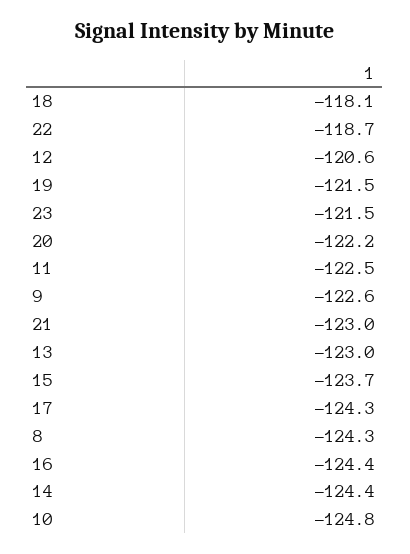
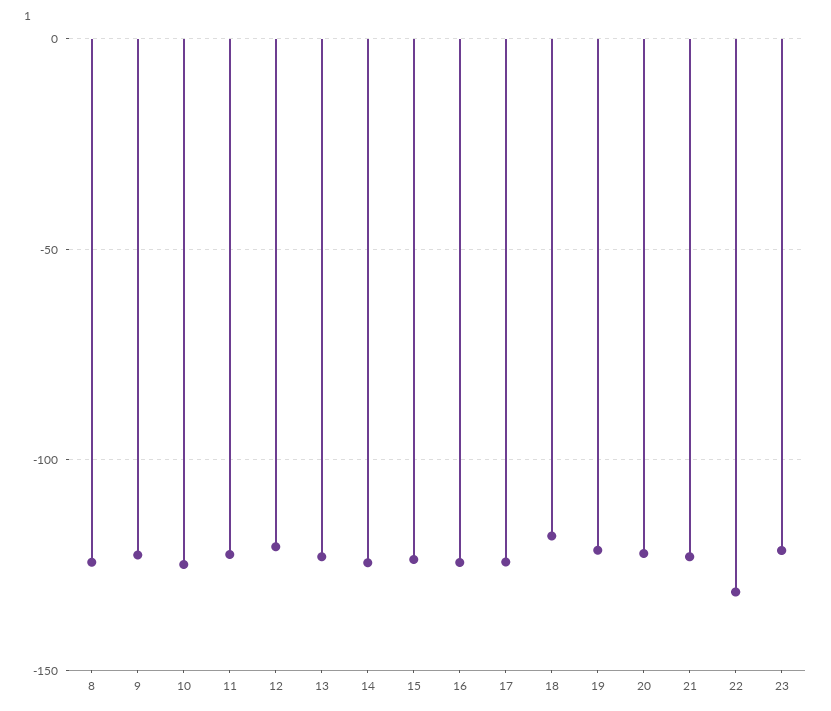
22: -118.7 -> -130

